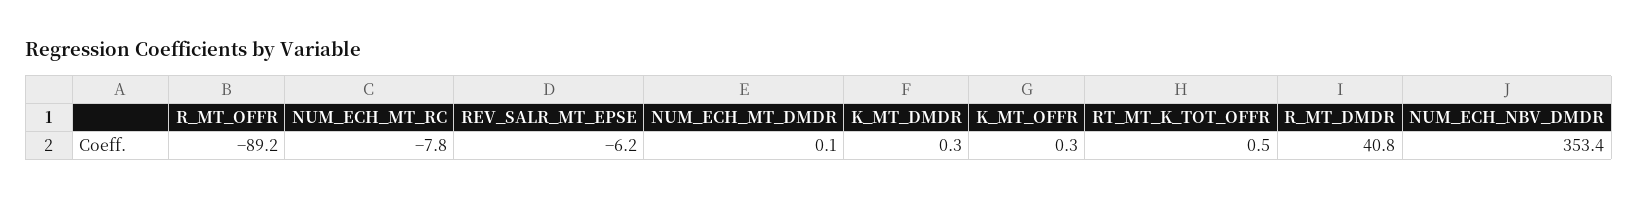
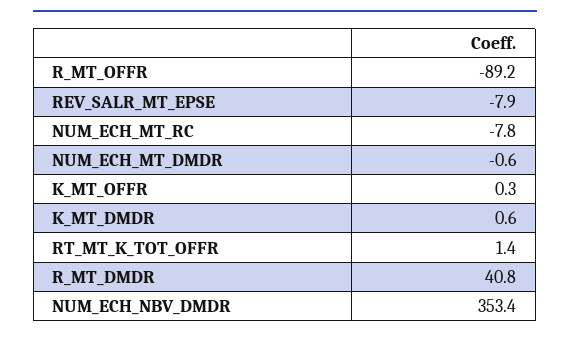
REV_SALR_MT_EPSE: -6.2 -> -7.9
NUM_ECH_MT_DMDR: 0.1 -> -0.6
K_MT_DMDR: 0.3 -> 0.6
RT_MT_K_TOT_OFFR: 0.5 -> 1.4

